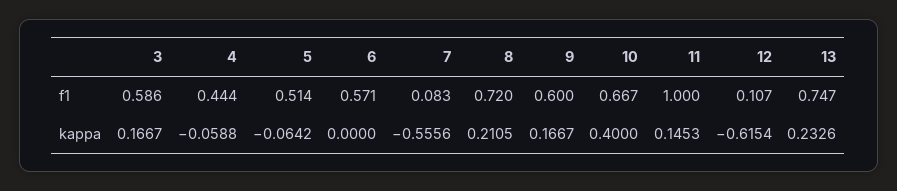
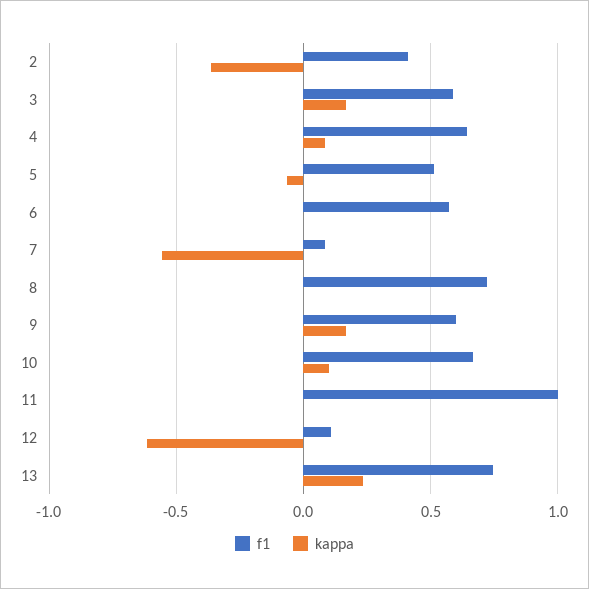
f1, 4: 0.444 -> 0.65
kappa, 4: -0.0588 -> 0.1
kappa, 8: 0.2105 -> 0
kappa, 10: 0.4 -> 0.1
kappa, 11: 0.1453 -> 0
f1, 2: none -> 0.4
kappa, 2: none -> -0.35

